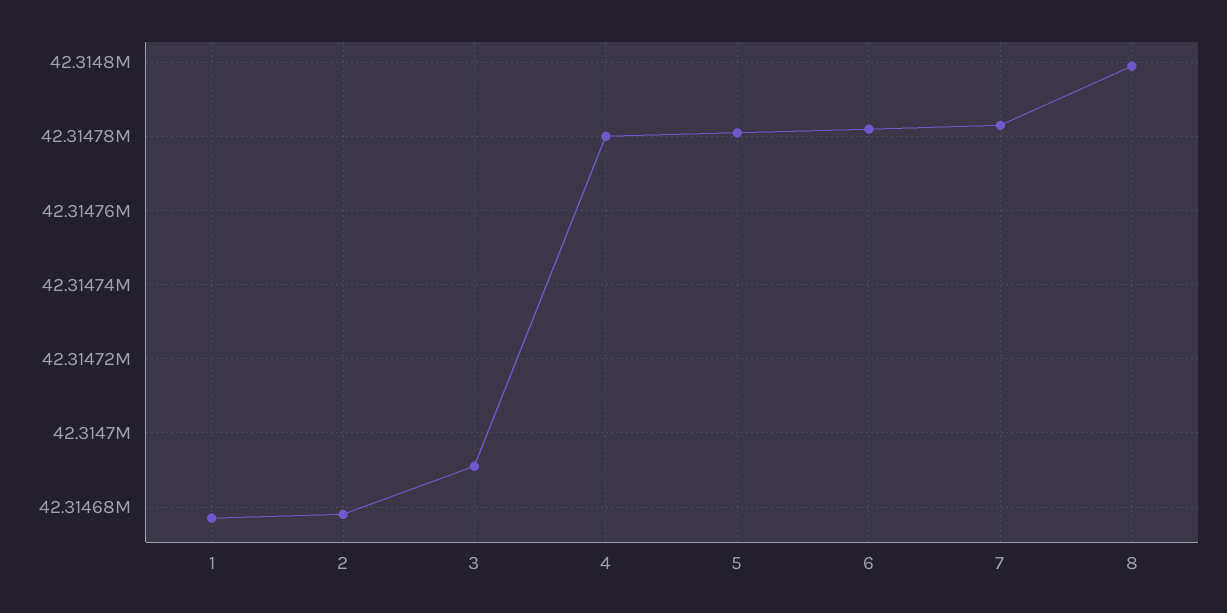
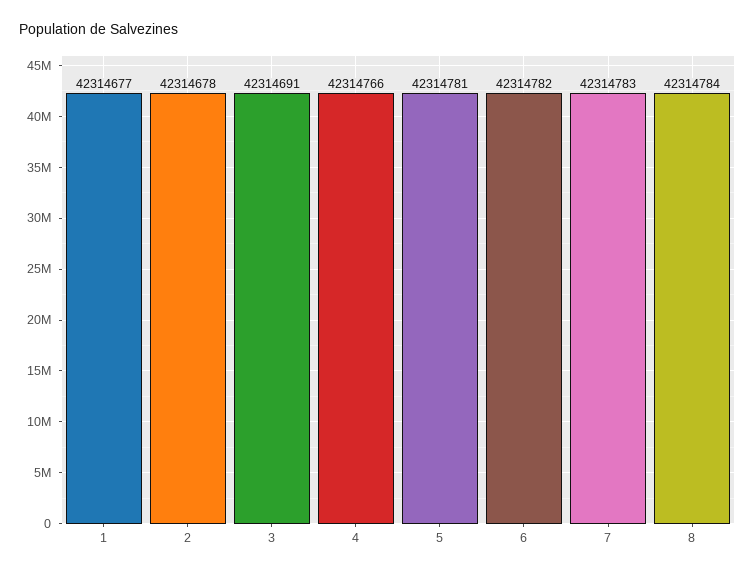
4: 42314780 -> 42314766
8: 42314800 -> 42314784

